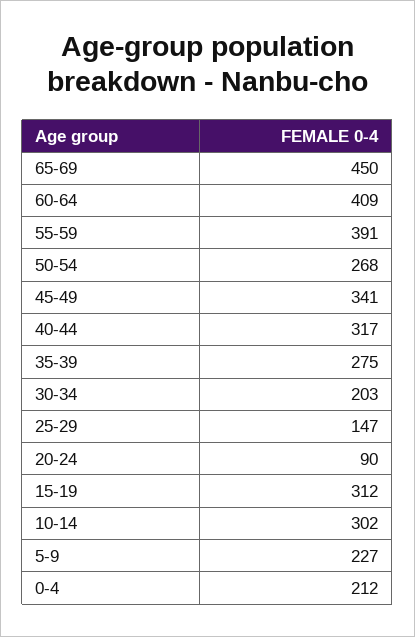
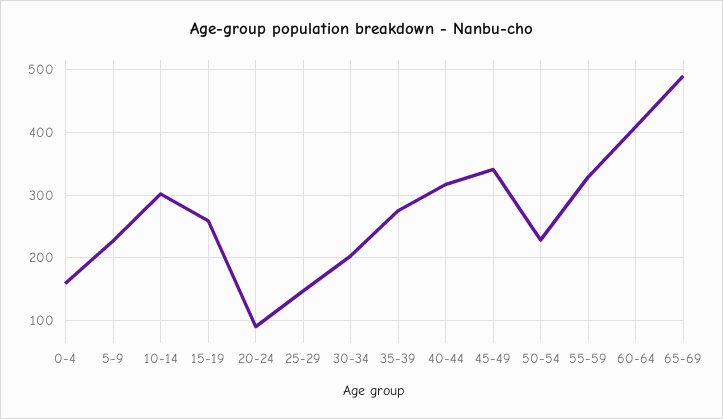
65-69: 450 -> 490
55-59: 391 -> 330
50-54: 268 -> 230
15-19: 312 -> 260
0-4: 212 -> 160

